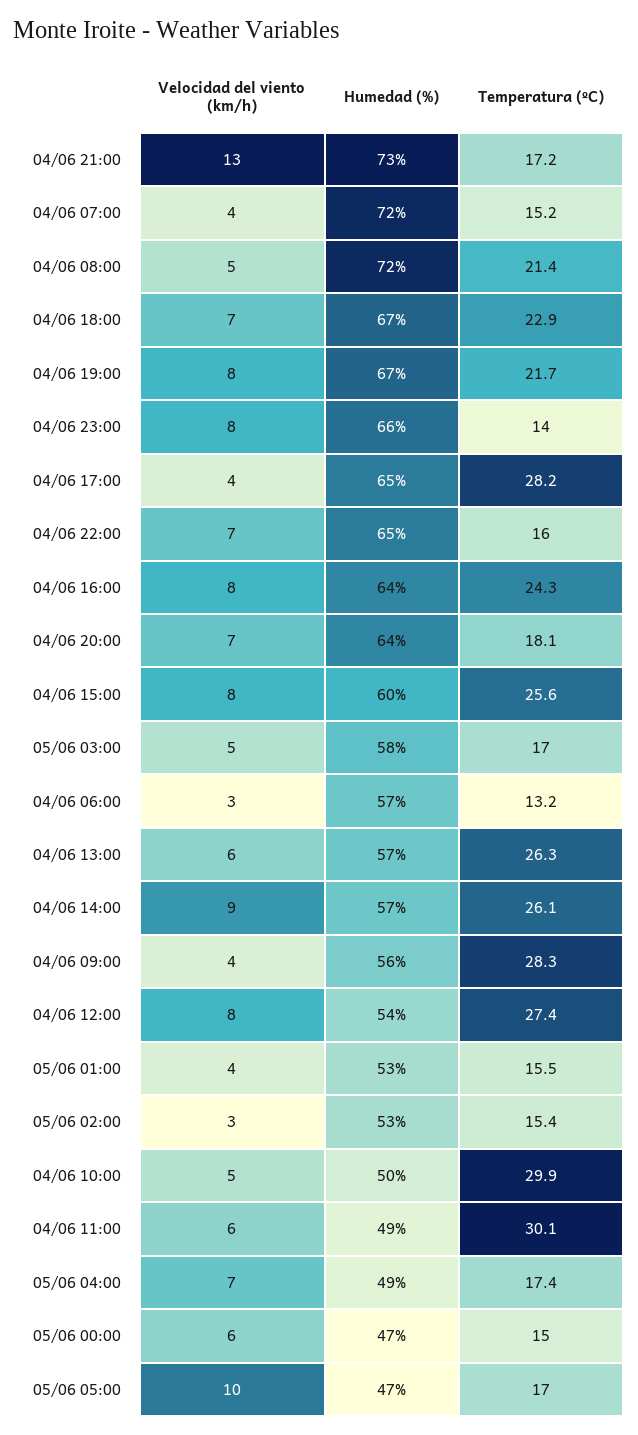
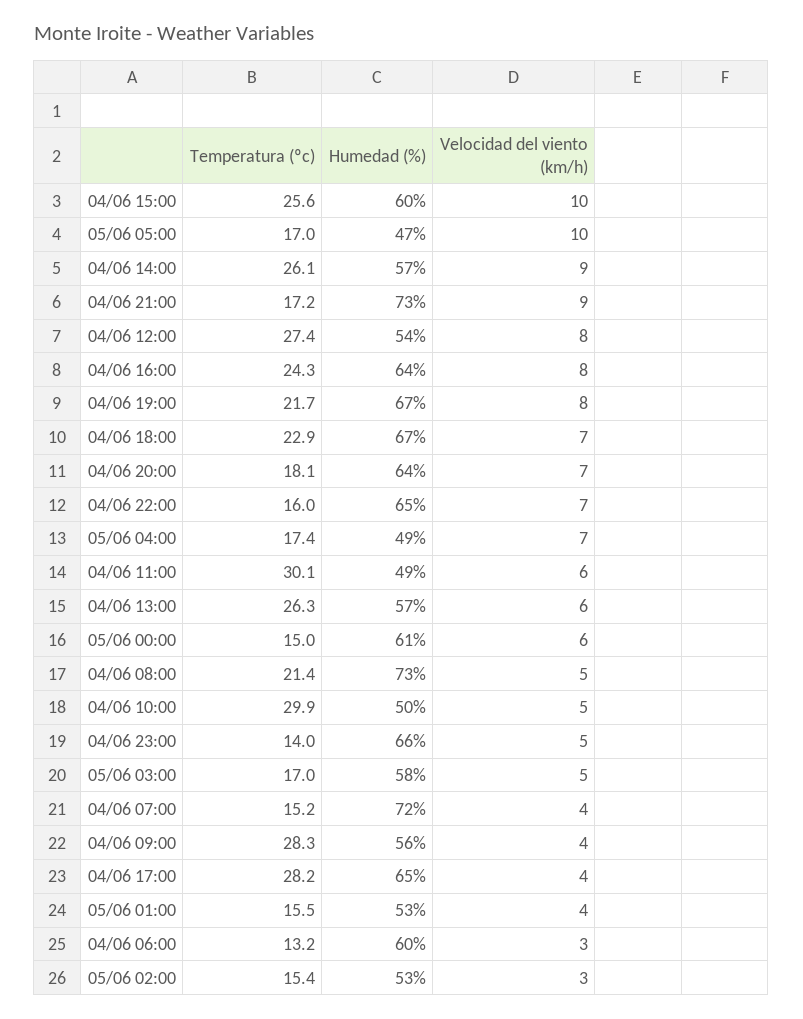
Velocidad del viento (km/h), 04/06 21:00: 13 -> 9
Humedad (%), 04/06 08:00: 72 -> 73
Velocidad del viento (km/h), 04/06 23:00: 8 -> 5
Velocidad del viento (km/h), 04/06 15:00: 8 -> 10
Humedad (%), 04/06 06:00: 57 -> 60
Humedad (%), 05/06 00:00: 47 -> 61

